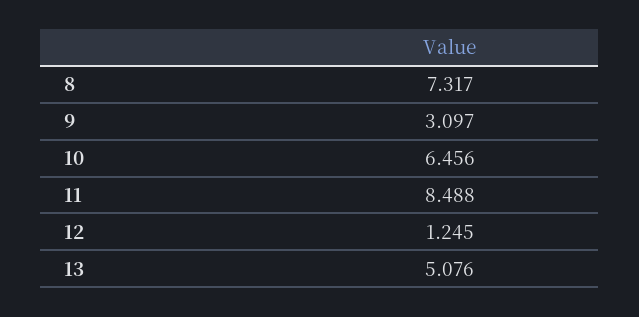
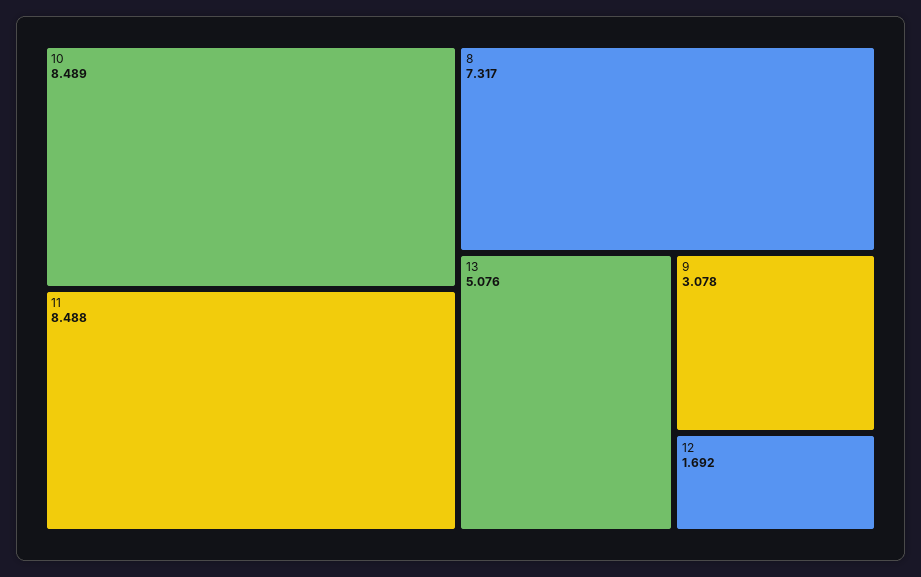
9: 3.097 -> 3.078
10: 6.456 -> 8.489
12: 1.245 -> 1.692

